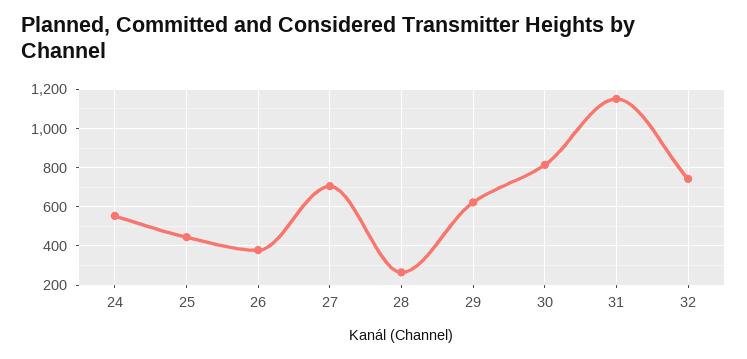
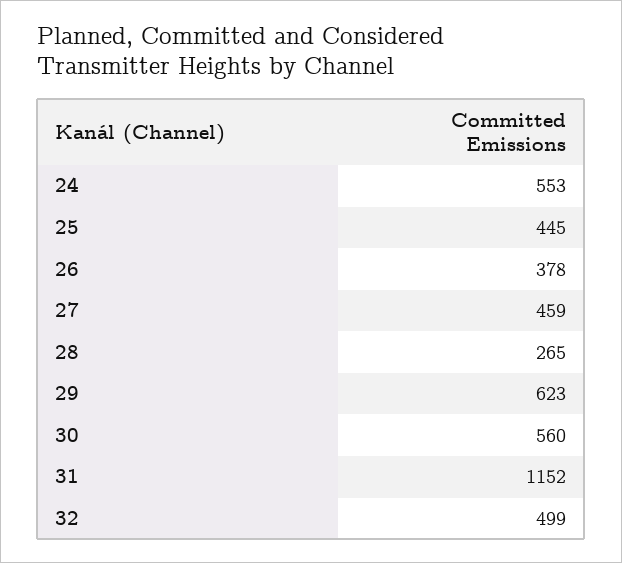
27: 700 -> 459
30: 800 -> 560
32: 750 -> 499

